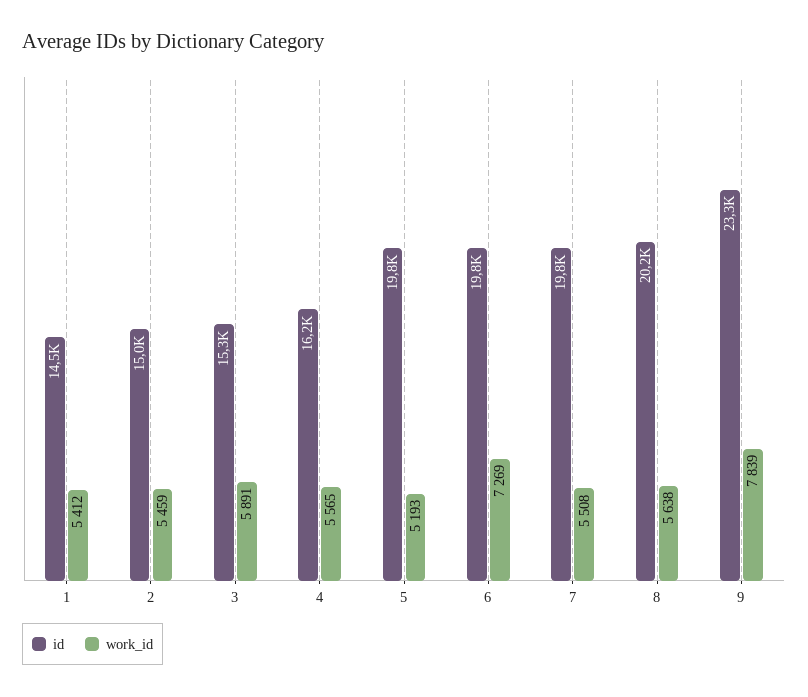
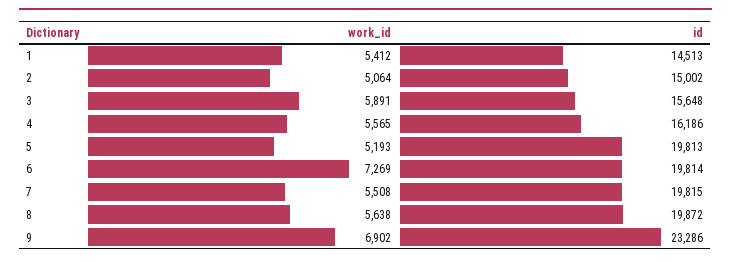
work_id, 2: 5459 -> 5064
id, 3: 15300 -> 15648
id, 8: 20200 -> 19872
work_id, 9: 7839 -> 6902

